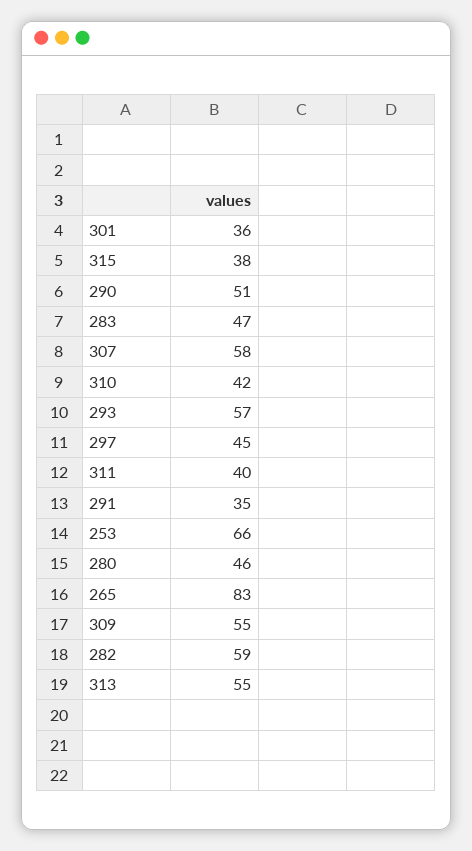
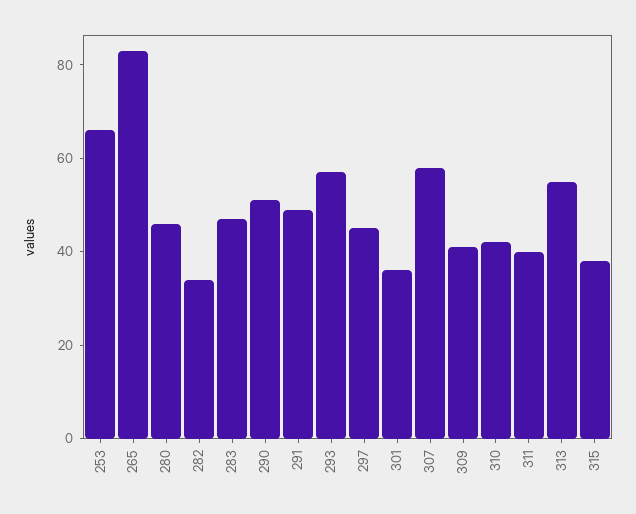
291: 35 -> 50
309: 55 -> 40
282: 59 -> 35

